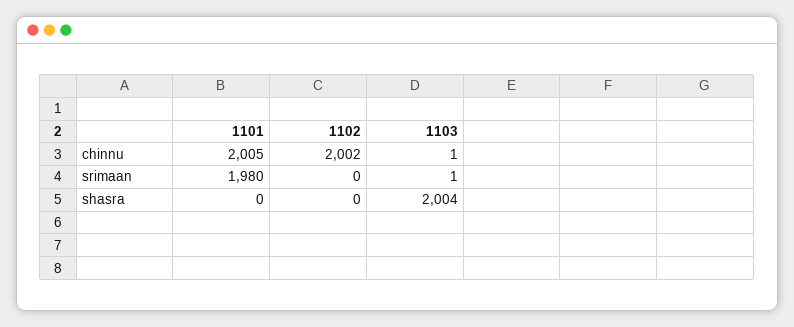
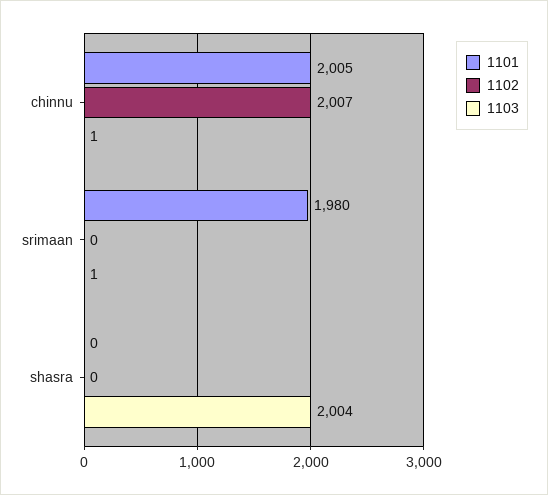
1102, chinnu: 2002 -> 2007

